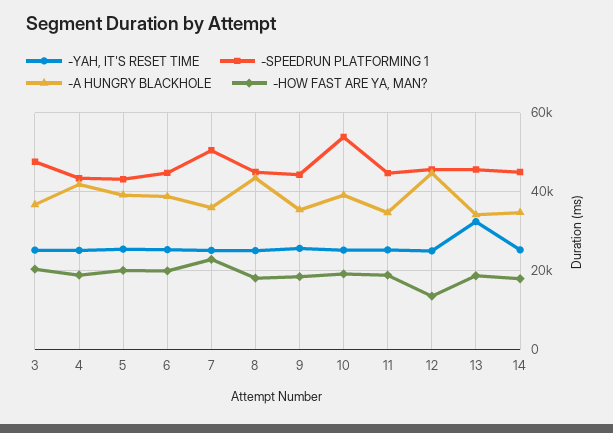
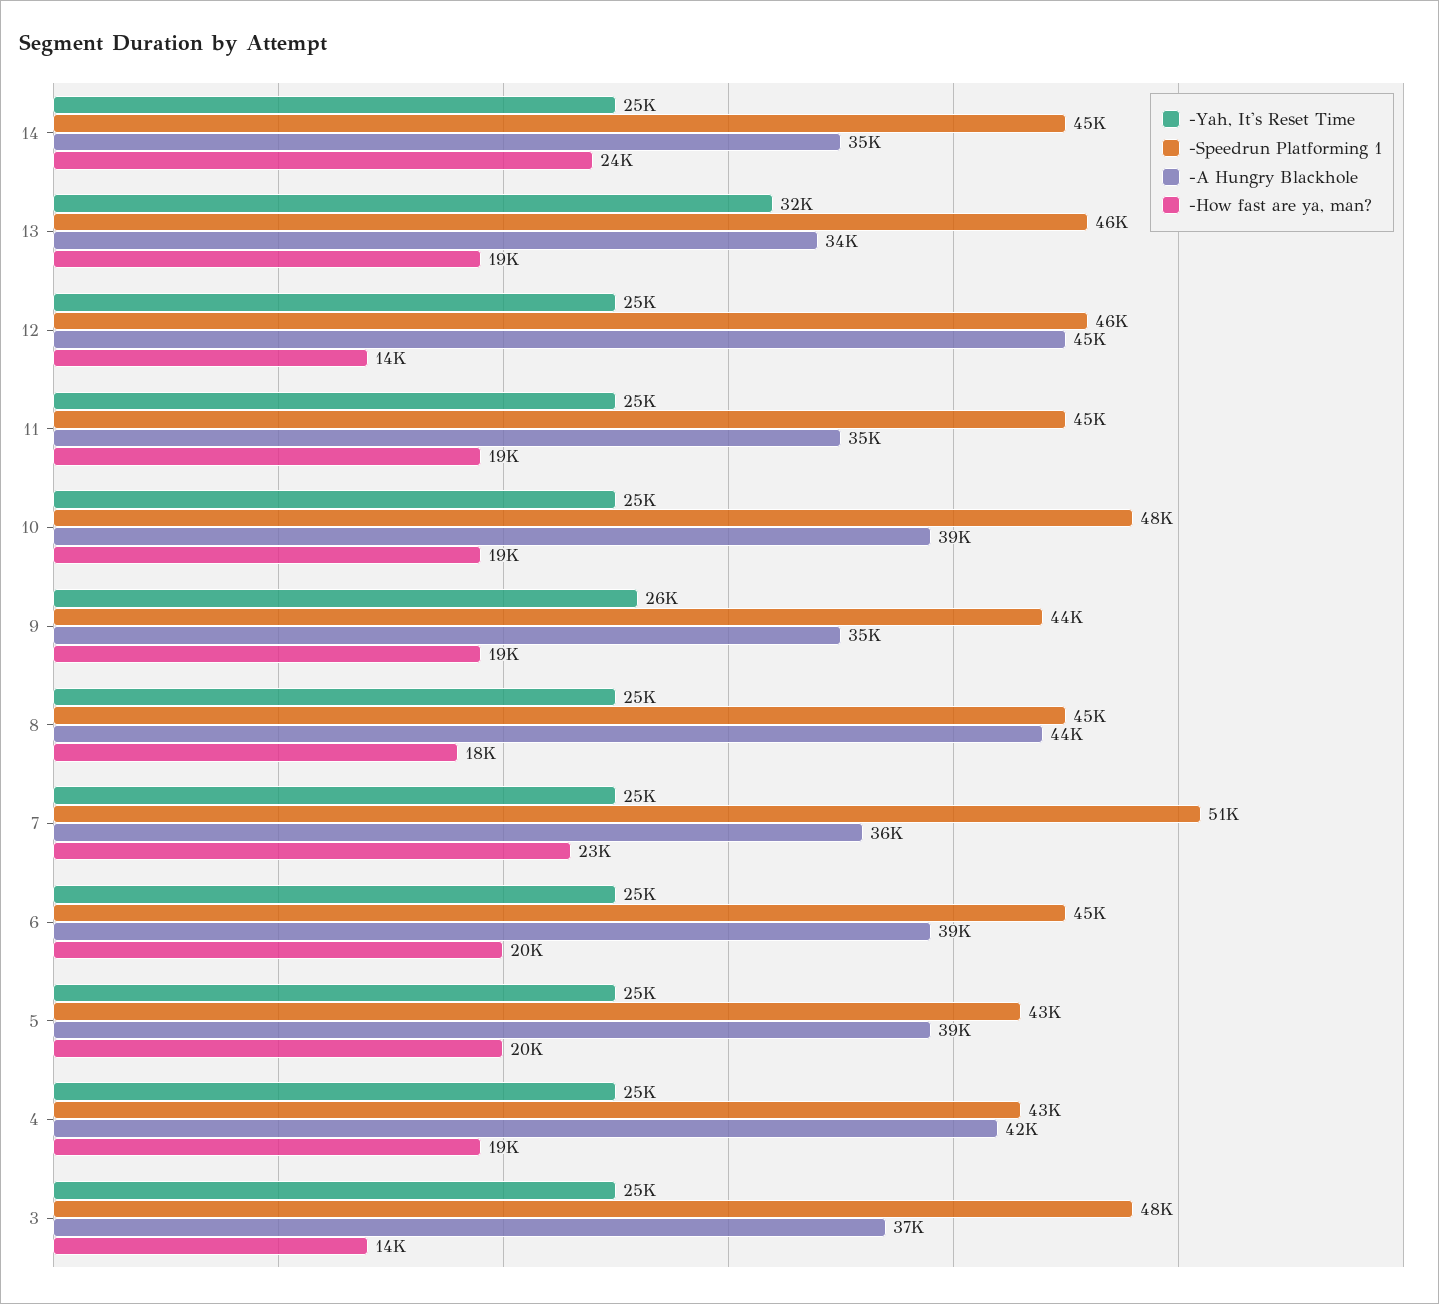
-HOW FAST ARE YA, MAN?, 3: 20000 -> 14000
-SPEEDRUN PLATFORMING 1, 10: 54000 -> 48000
-HOW FAST ARE YA, MAN?, 14: 18000 -> 24000

